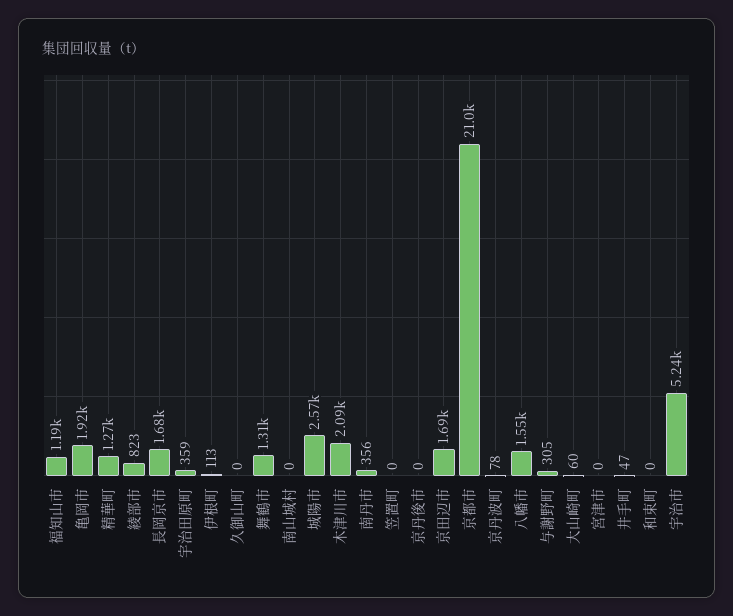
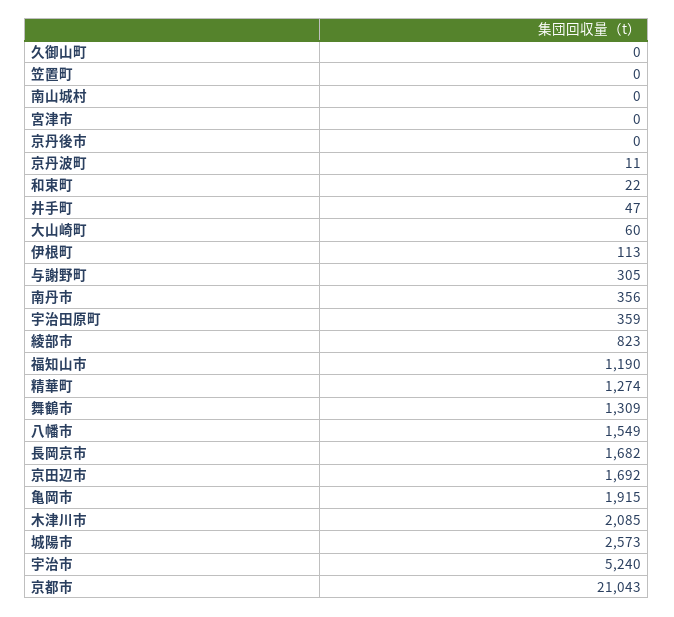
京丹波町: 78 -> 11
和束町: 0 -> 22

